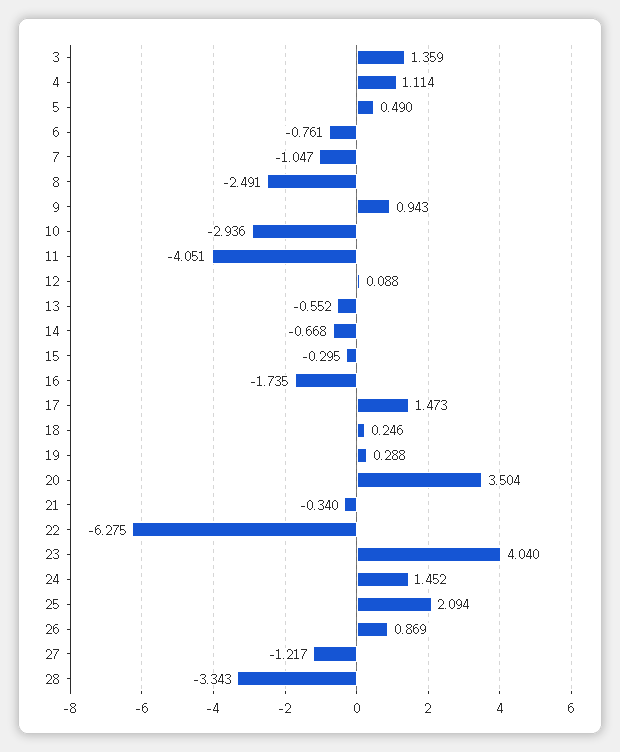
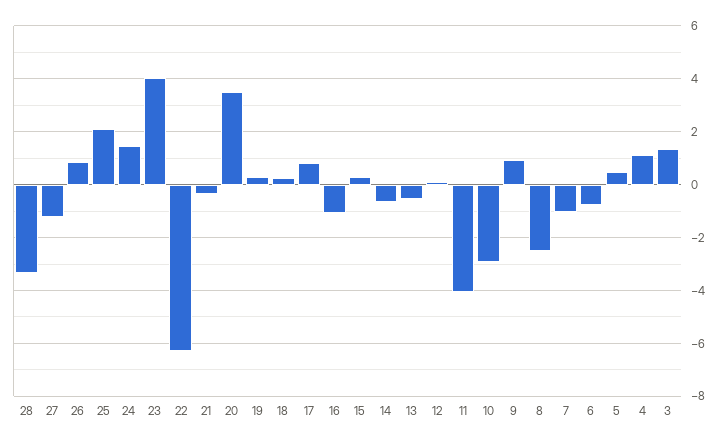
15: -0.295 -> 0.25
16: -1.735 -> -1
17: 1.473 -> 0.75

